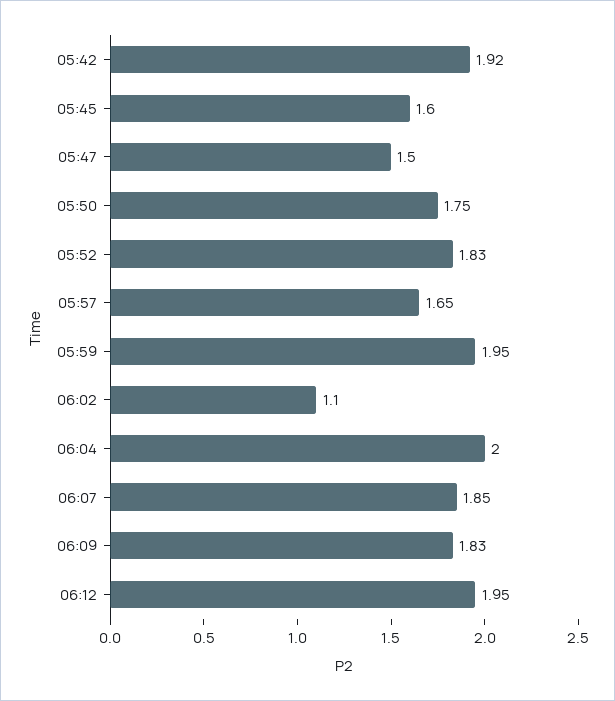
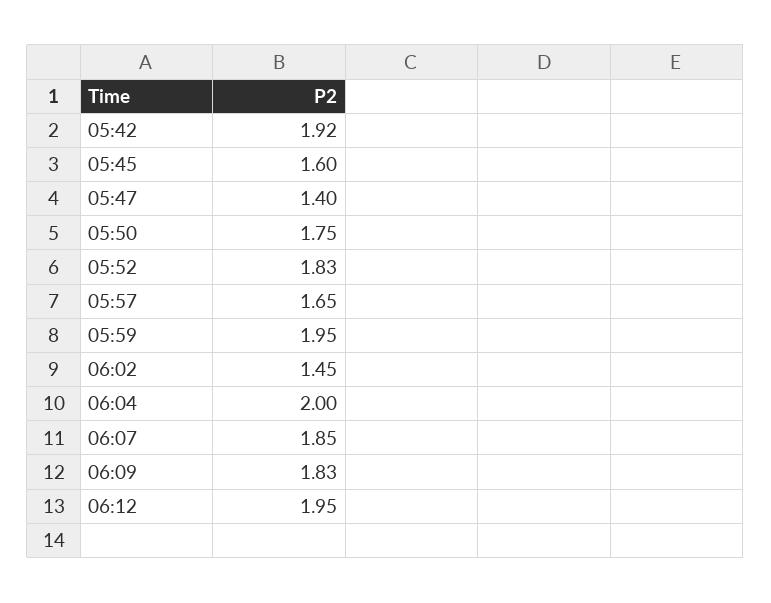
05:47: 1.5 -> 1.4
06:02: 1.1 -> 1.45

